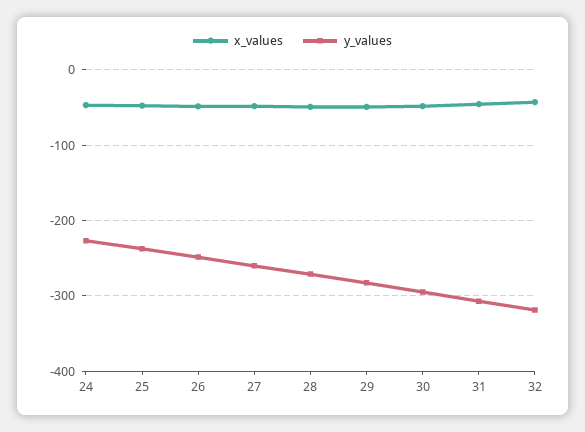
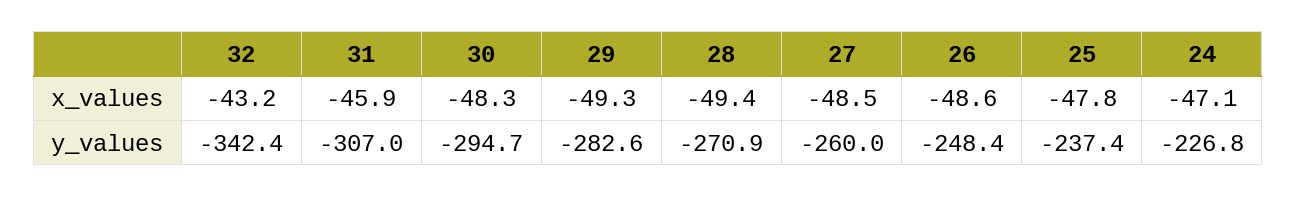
y_values, 32: -320 -> -342.4

